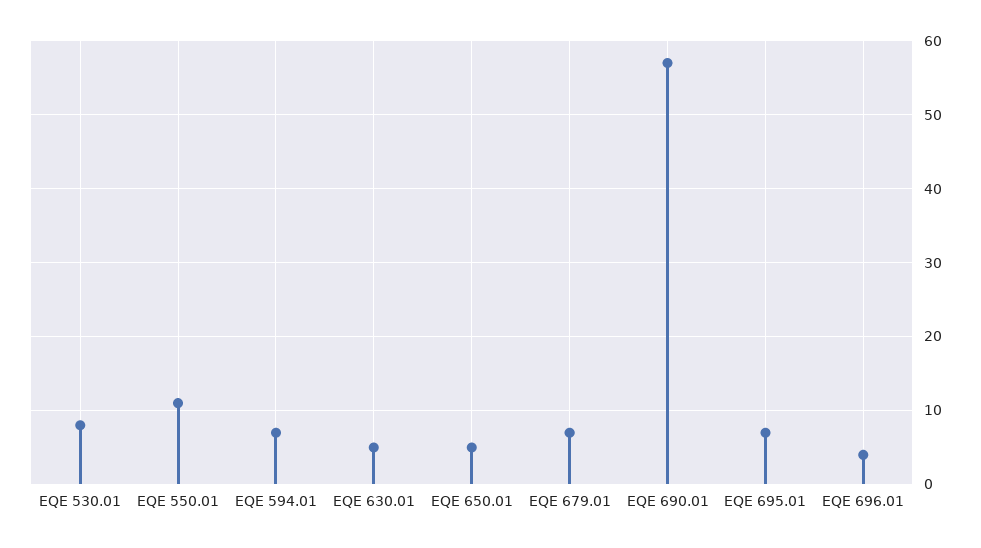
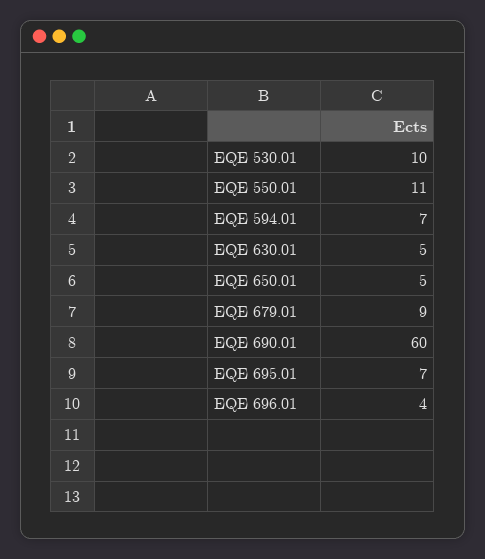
EQE 530.01: 8 -> 10
EQE 679.01: 7 -> 9
EQE 690.01: 57 -> 60

